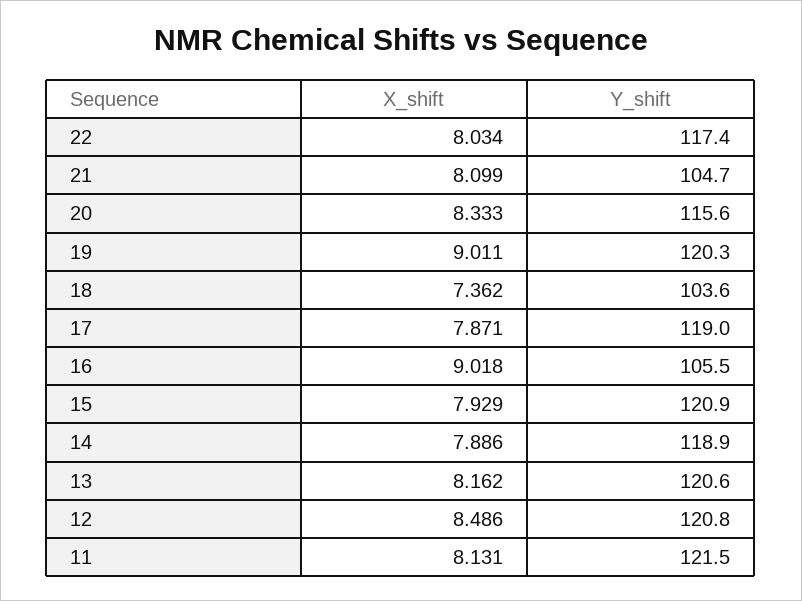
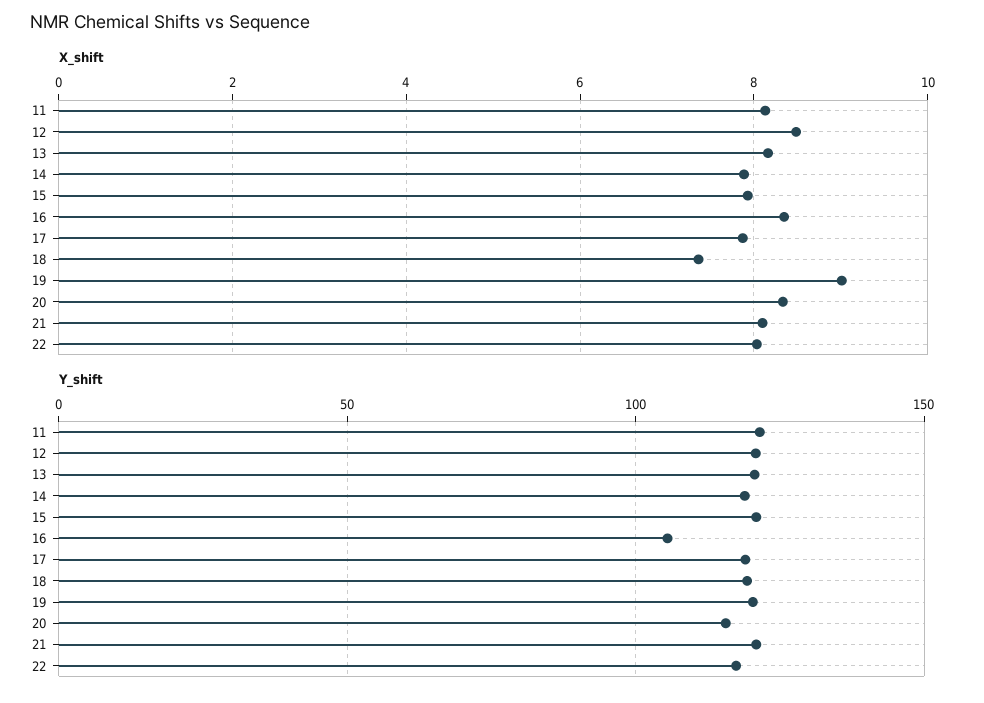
Y_shift, 21: 104.7 -> 120
Y_shift, 18: 103.6 -> 120
X_shift, 16: 9.018 -> 8.4

